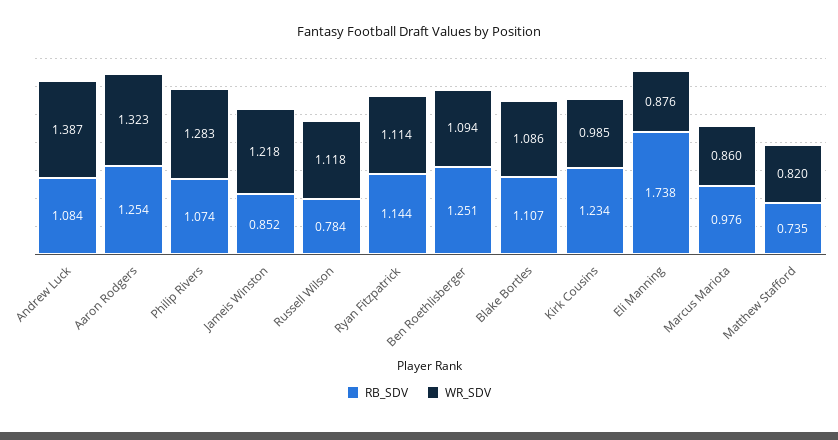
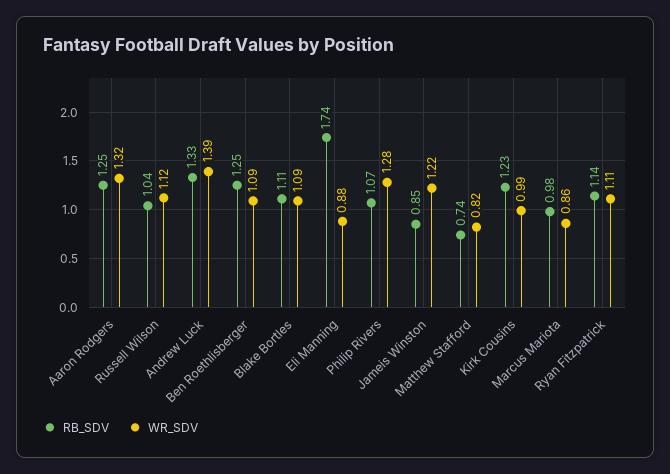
RB_SDV, Andrew Luck: 1.084 -> 1.33
RB_SDV, Russell Wilson: 0.784 -> 1.04

